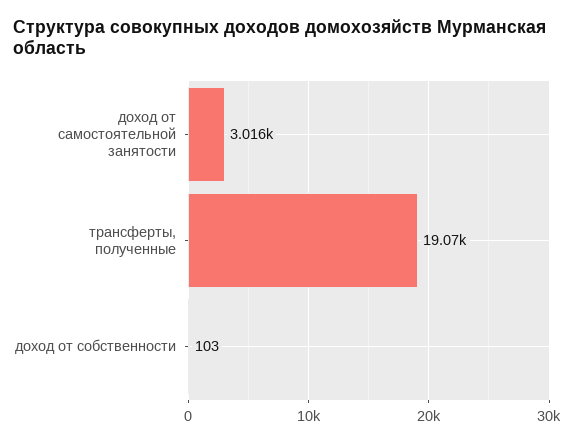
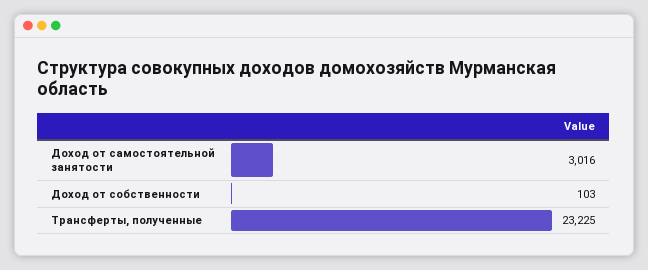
трансферты, полученные: 19070 -> 23225

